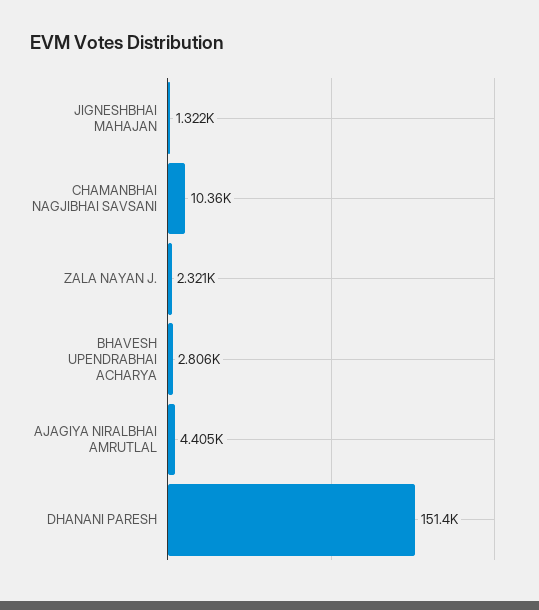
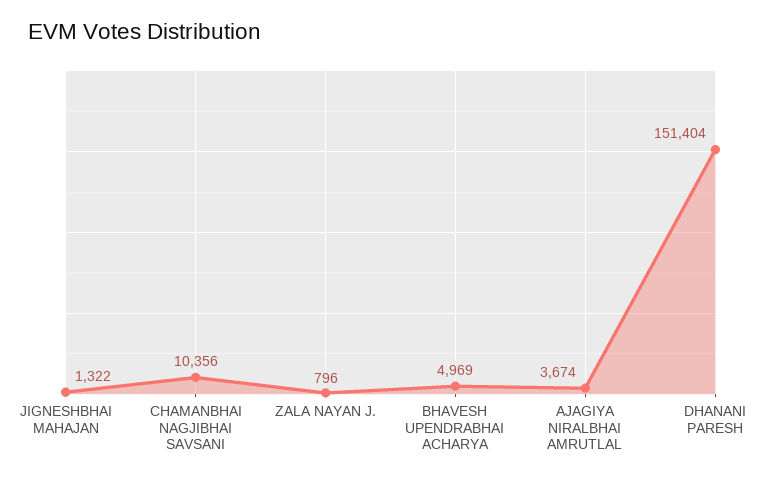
ZALA NAYAN J.: 2321 -> 796
BHAVESH UPENDRABHAI ACHARYA: 2806 -> 4969
AJAGIYA NIRALBHAI AMRUTLAL: 4405 -> 3674

